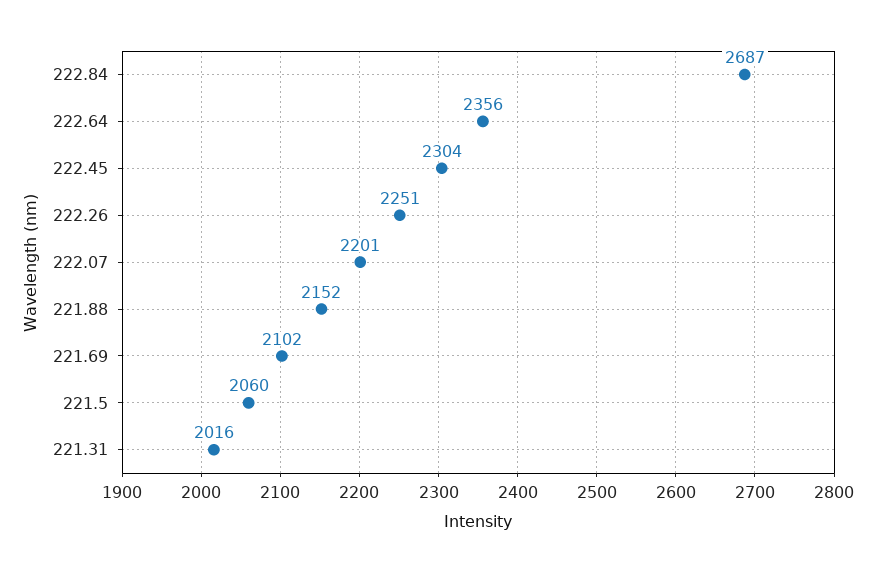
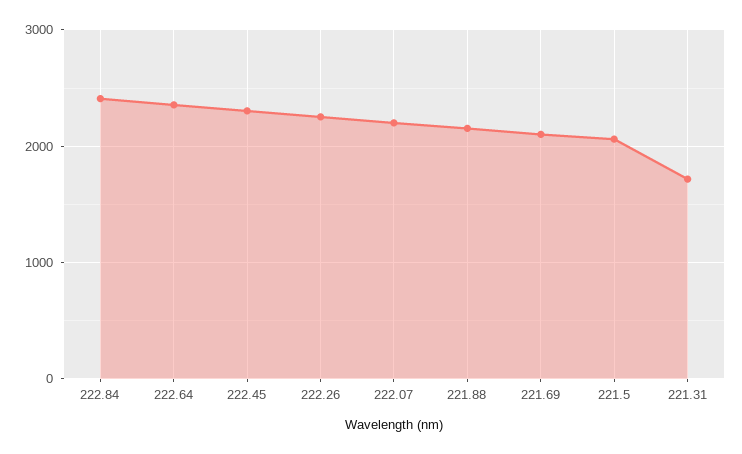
222.84: 2687 -> 2400
221.31: 2016 -> 1700

